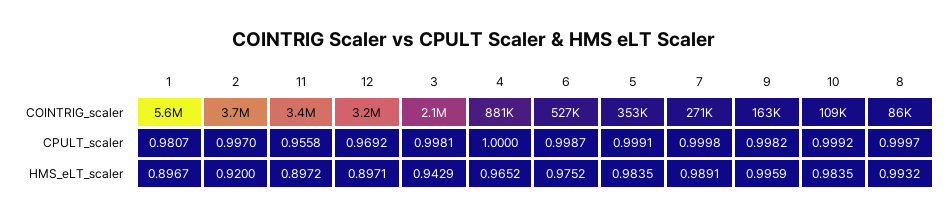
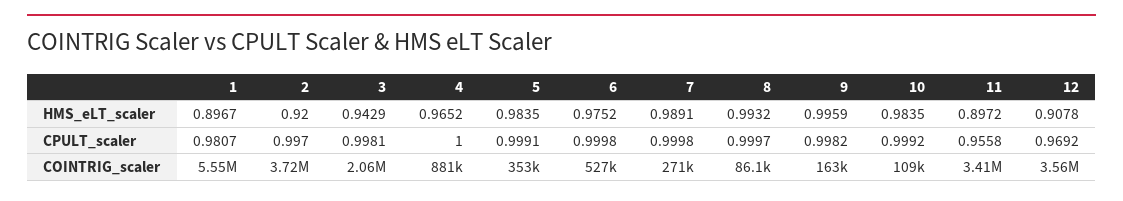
12, COINTRIG_scaler: 3200000 -> 3560000
6, CPULT_scaler: 0.9987 -> 0.9998
12, HMS_eLT_scaler: 0.8971 -> 0.9078

